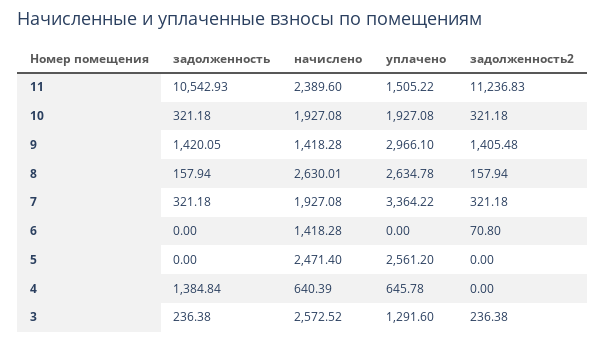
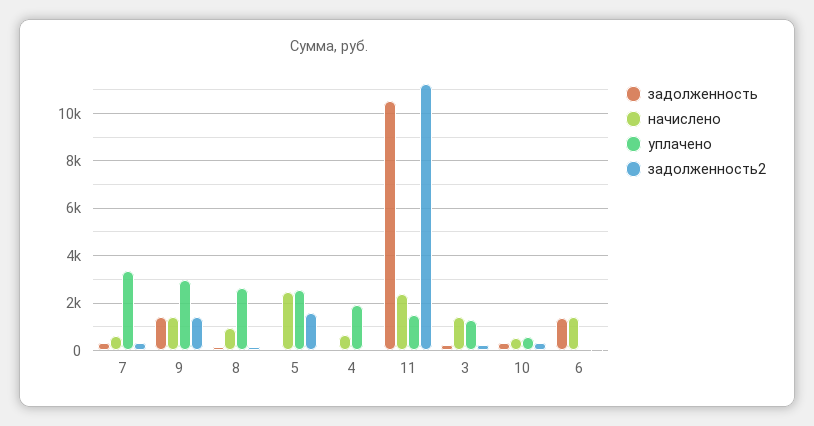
начислено, 10: 1927.08 -> 500
уплачено, 10: 1927.08 -> 500
начислено, 8: 2630.01 -> 1000
начислено, 7: 1927.08 -> 500
задолженность, 6: 0 -> 1500
задолженность2, 5: 0 -> 1500
задолженность, 4: 1384.84 -> 0
уплачено, 4: 645.78 -> 2000
начислено, 3: 2572.52 -> 1500

